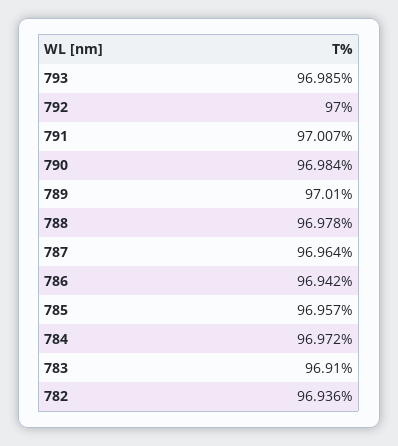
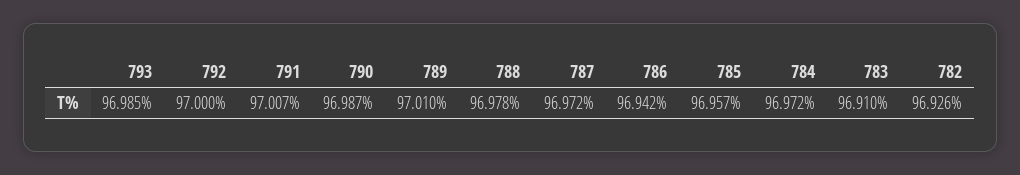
790: 96.984 -> 96.987
787: 96.964 -> 96.972
782: 96.936 -> 96.926

